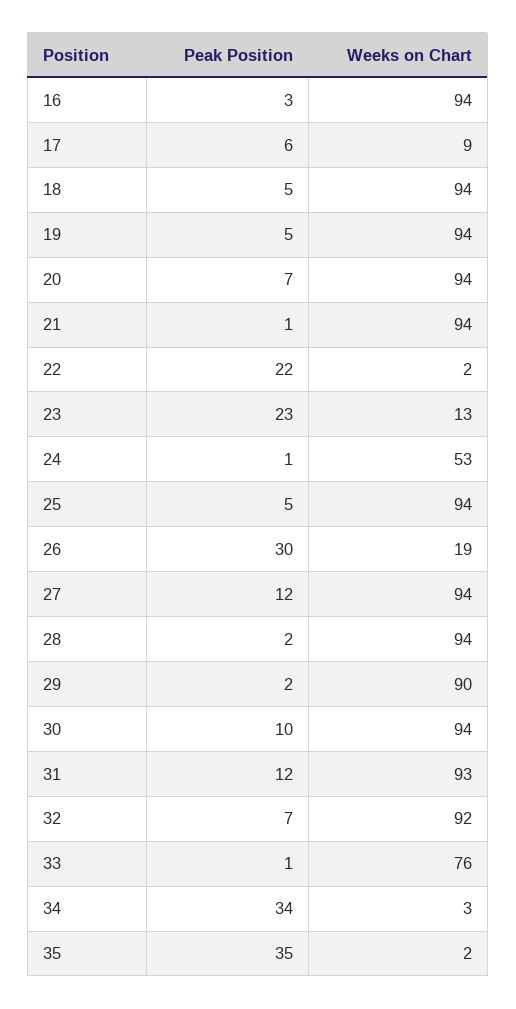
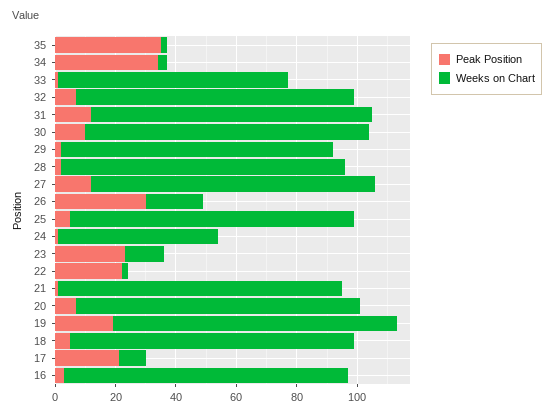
Peak Position, 17: 6 -> 20
Peak Position, 19: 5 -> 20

